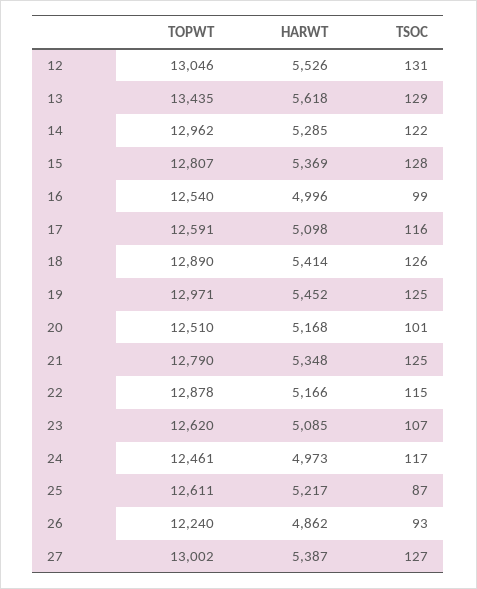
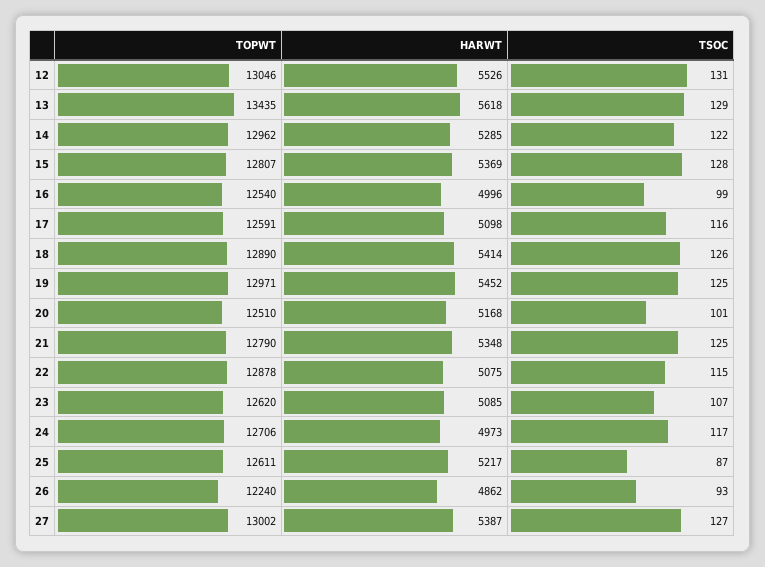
HARWT, 22: 5166 -> 5075
TOPWT, 24: 12461 -> 12706

